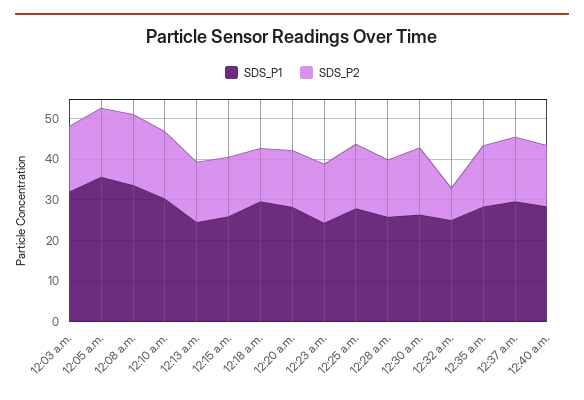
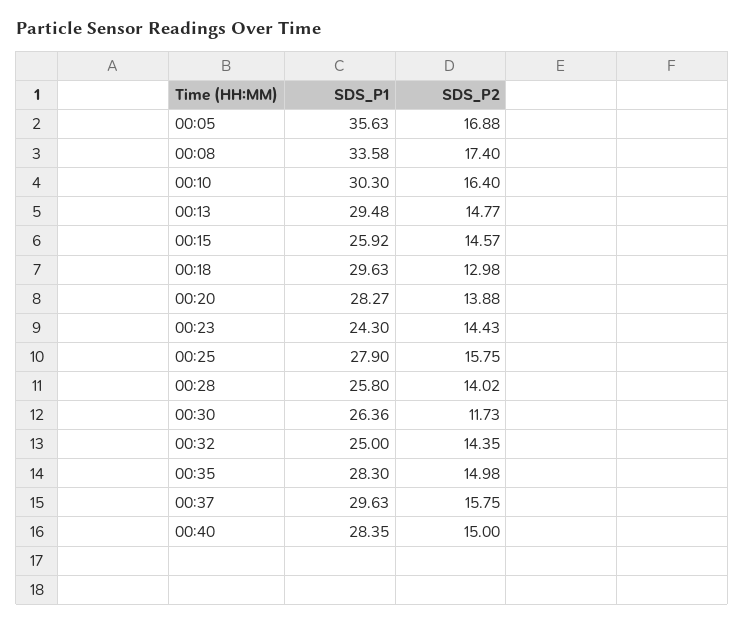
SDS_P1, 12:03 a.m.: 32 -> none
SDS_P2, 12:03 a.m.: 16 -> none
SDS_P1, 12:13 a.m.: 24 -> 29.48
SDS_P2, 12:30 a.m.: 16 -> 11.73
SDS_P2, 12:32 a.m.: 8 -> 14.35

